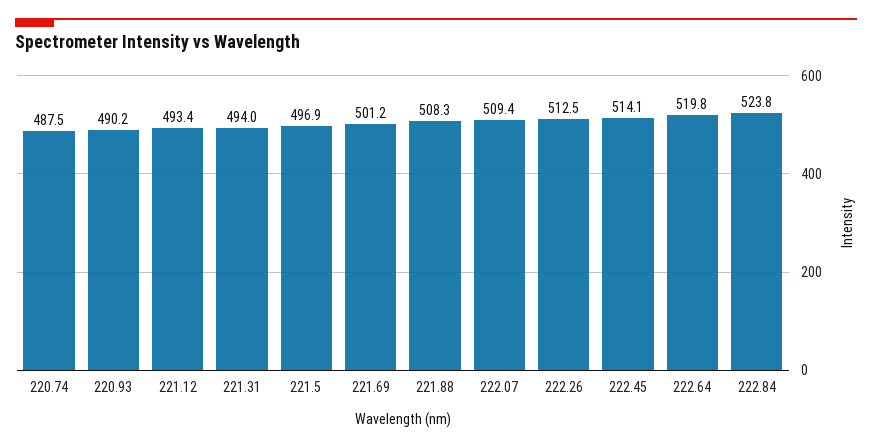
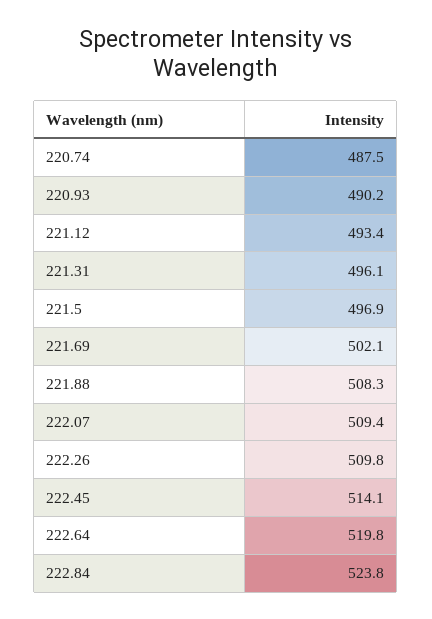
221.31: 494 -> 496.1
221.69: 501.2 -> 502.1
222.26: 512.5 -> 509.8

